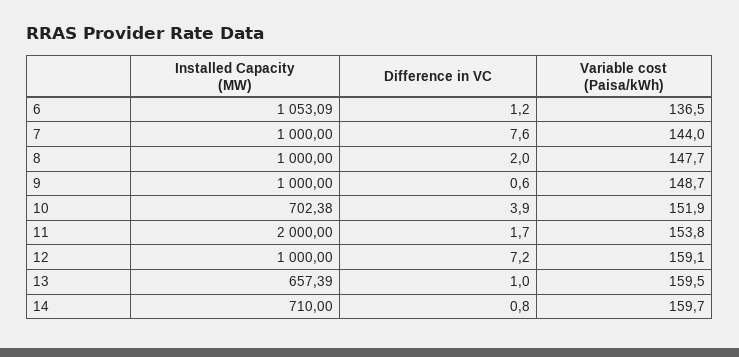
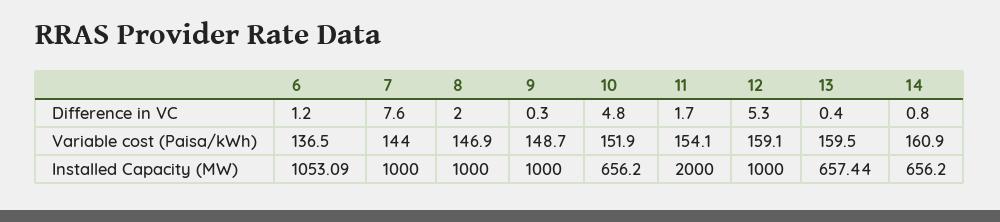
Variable cost (Paisa/kWh), 8: 147.7 -> 146.9
Difference in VC, 9: 0.6 -> 0.3
Installed Capacity (MW), 10: 702.38 -> 656.2
Difference in VC, 10: 3.9 -> 4.8
Variable cost (Paisa/kWh), 11: 153.8 -> 154.1
Difference in VC, 12: 7.2 -> 5.3
Installed Capacity (MW), 13: 657.39 -> 657.44
Difference in VC, 13: 1 -> 0.4
Installed Capacity (MW), 14: 710 -> 656.2
Variable cost (Paisa/kWh), 14: 159.7 -> 160.9

